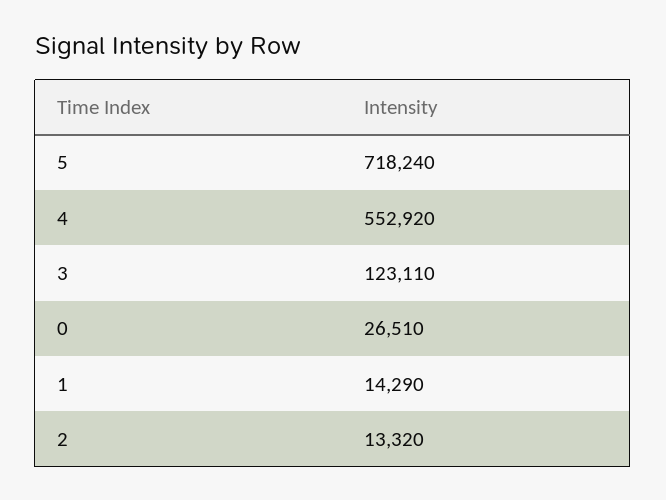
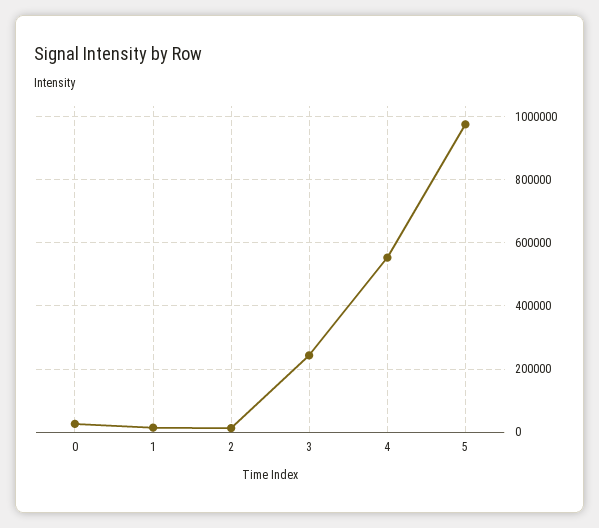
5: 718240 -> 980000
3: 123110 -> 240000

